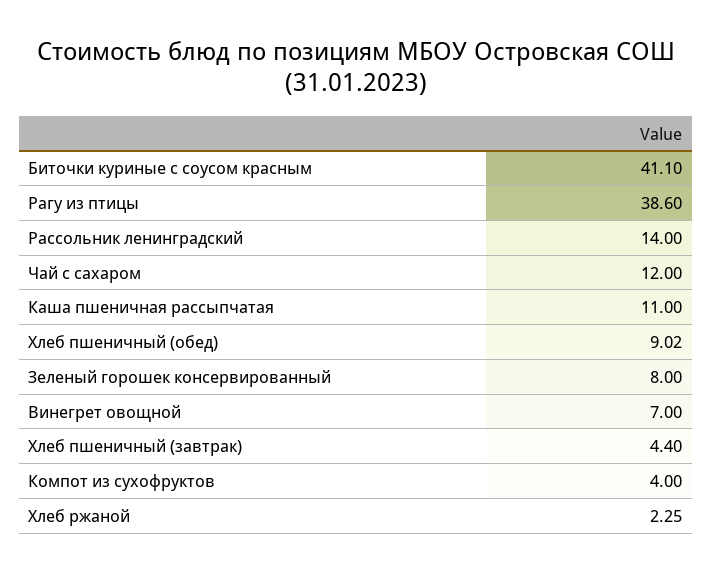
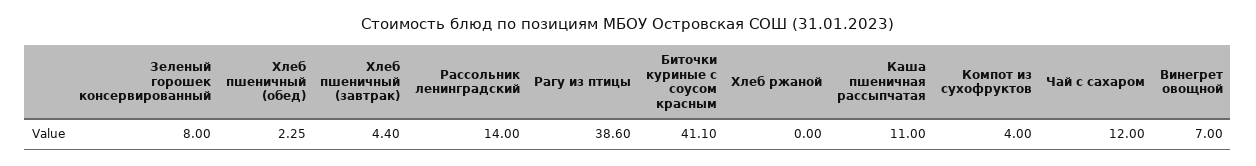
Хлеб пшеничный (обед): 9.02 -> 2.25
Хлеб ржаной: 2.25 -> 0

